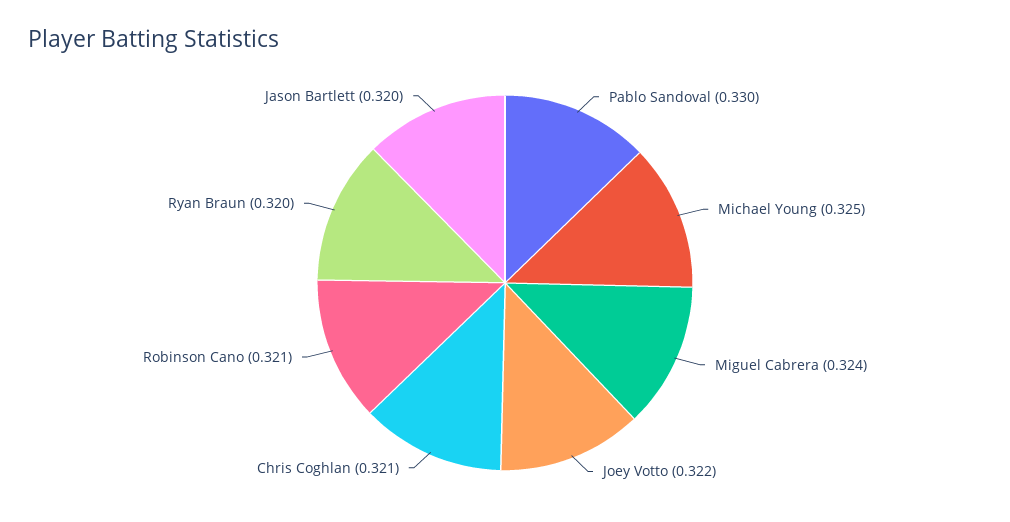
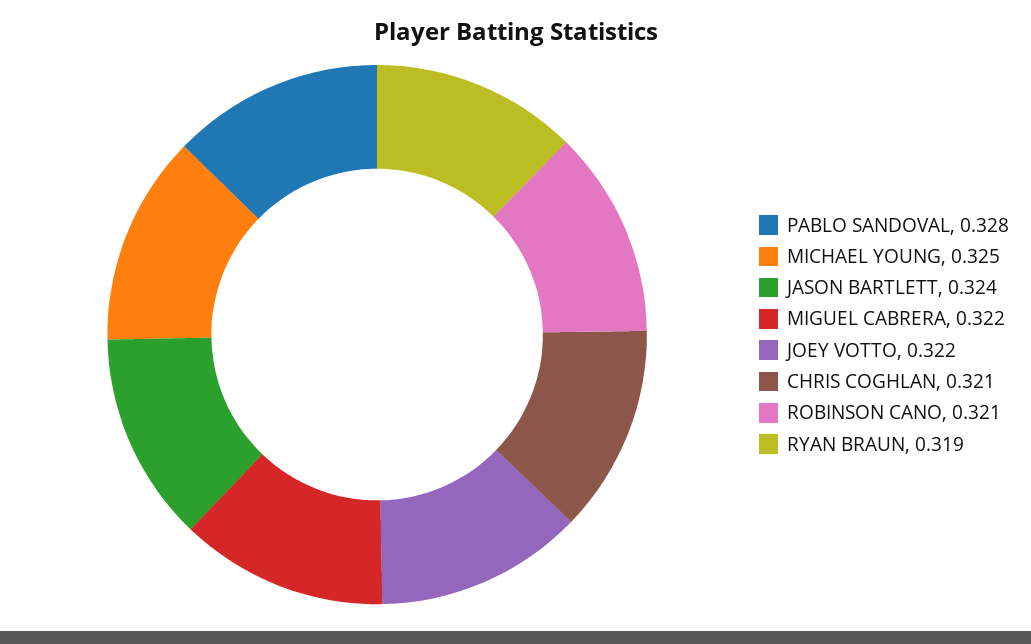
Pablo Sandoval: 0.33 -> 0.328
Miguel Cabrera: 0.324 -> 0.322
Ryan Braun: 0.32 -> 0.319
Jason Bartlett: 0.32 -> 0.324

